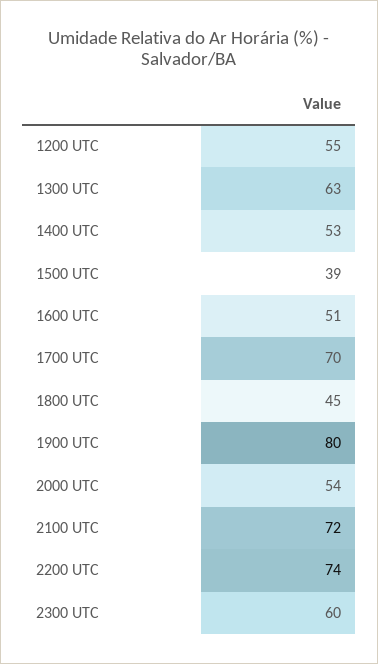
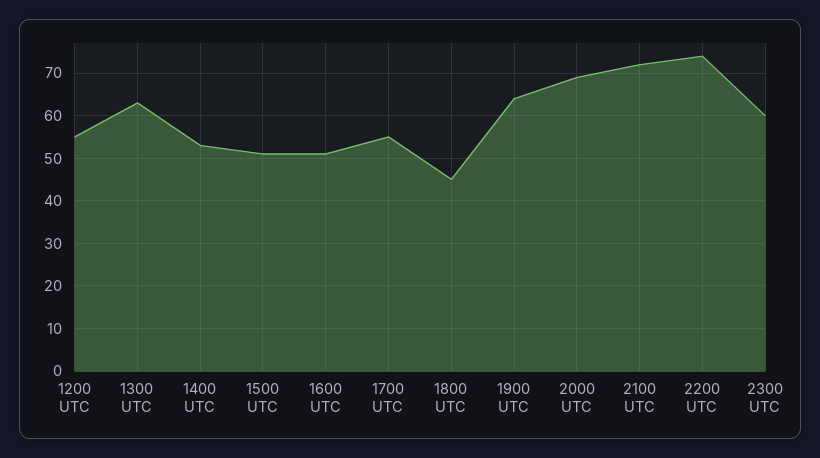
1500 UTC: 39 -> 50
1700 UTC: 70 -> 55
1900 UTC: 80 -> 65
2000 UTC: 54 -> 70

